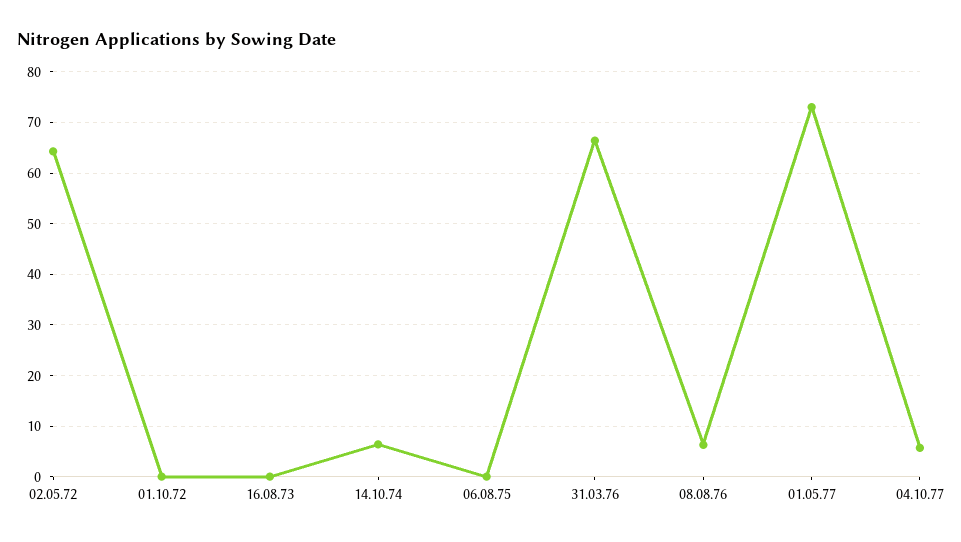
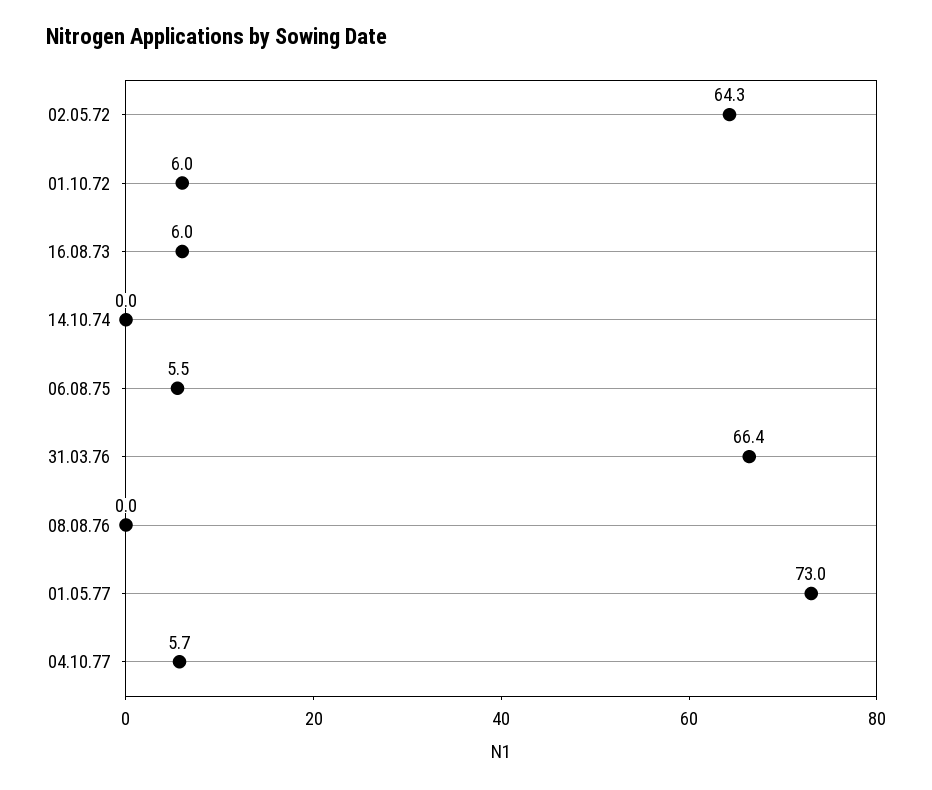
01.10.72: 0 -> 6
16.08.73: 0 -> 6
14.10.74: 6 -> 0
06.08.75: 0 -> 5.5
08.08.76: 6 -> 0

